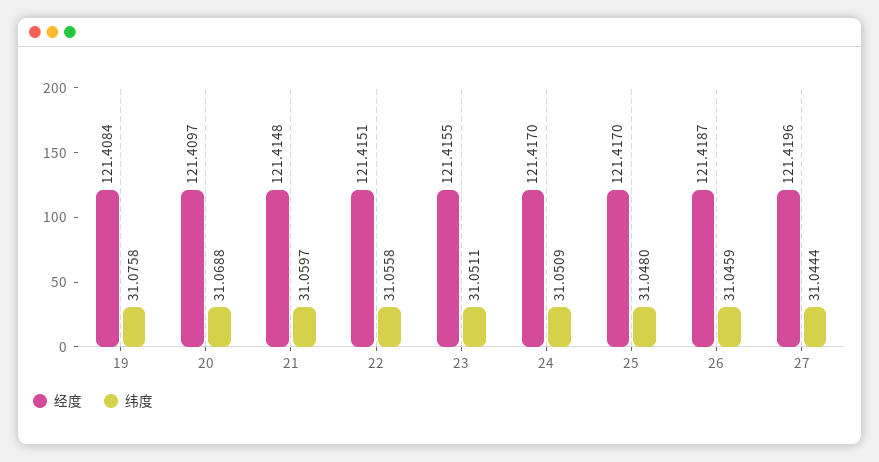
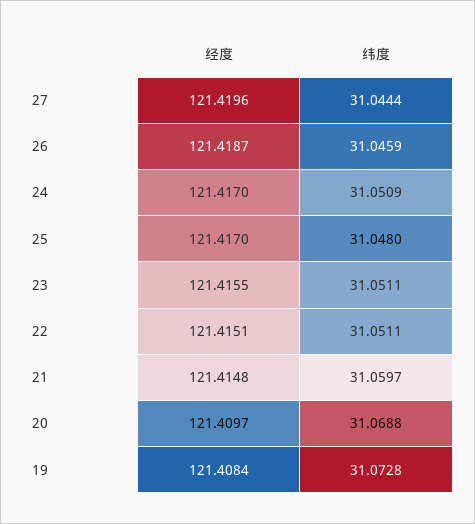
纬度, 19: 31.0758 -> 31.0728
纬度, 22: 31.0558 -> 31.0511

